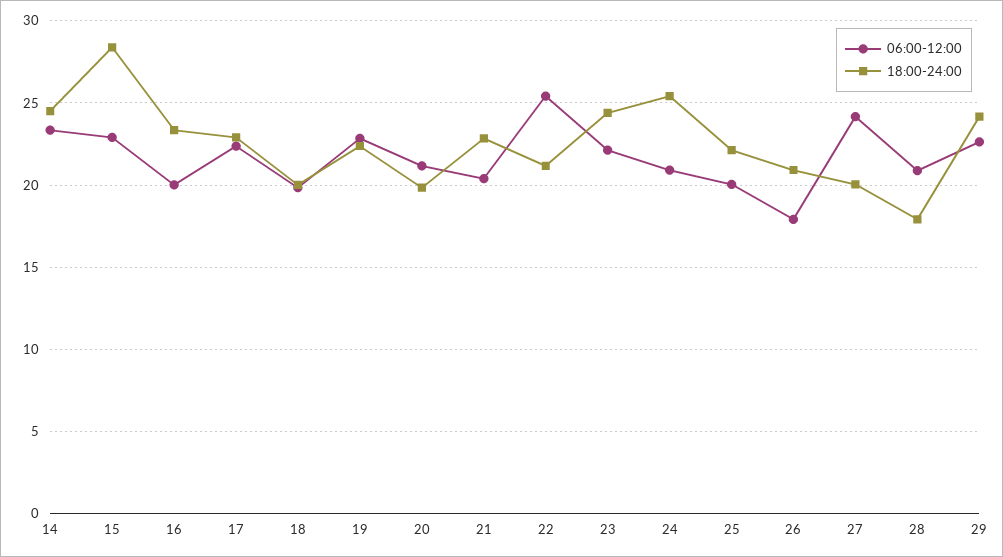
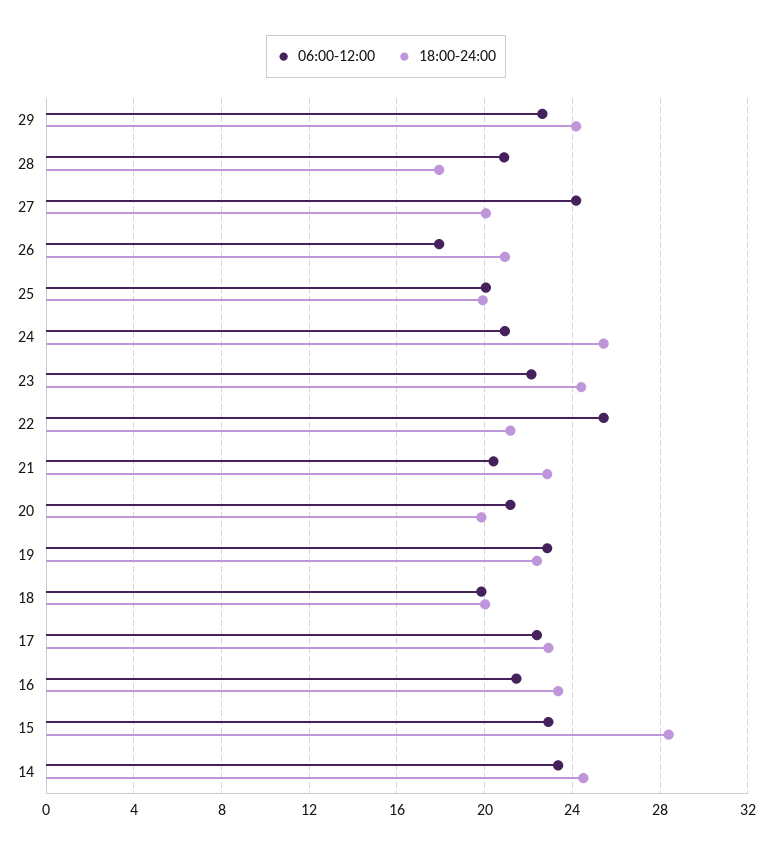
06:00-12:00, 16: 20 -> 21.5
18:00-24:00, 25: 22 -> 20

